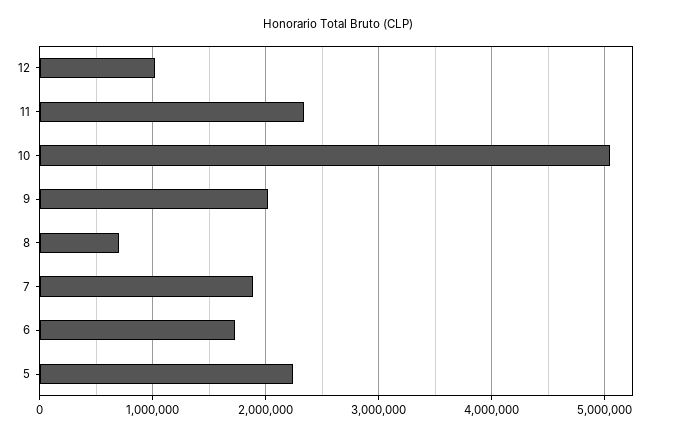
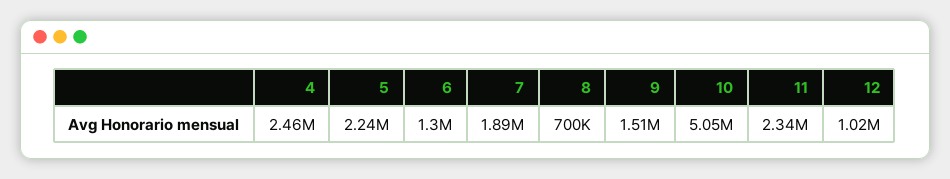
9: 2000000 -> 1510000
6: 1700000 -> 1300000
4: none -> 2460000

